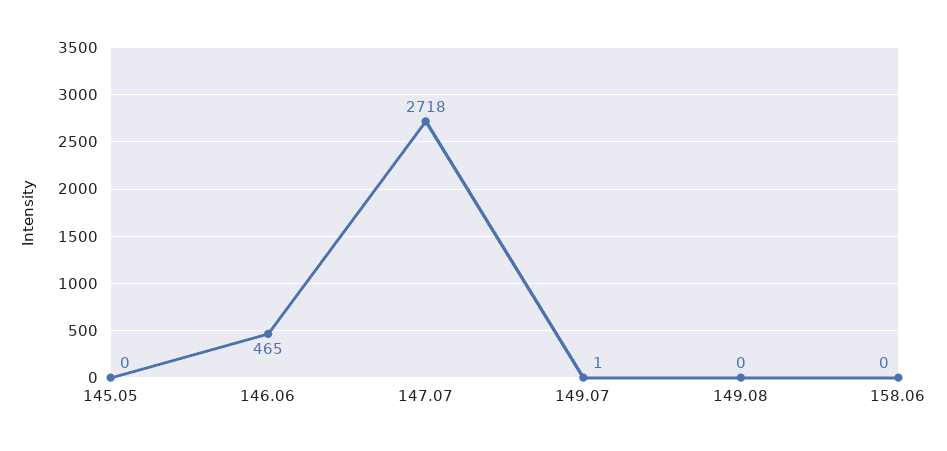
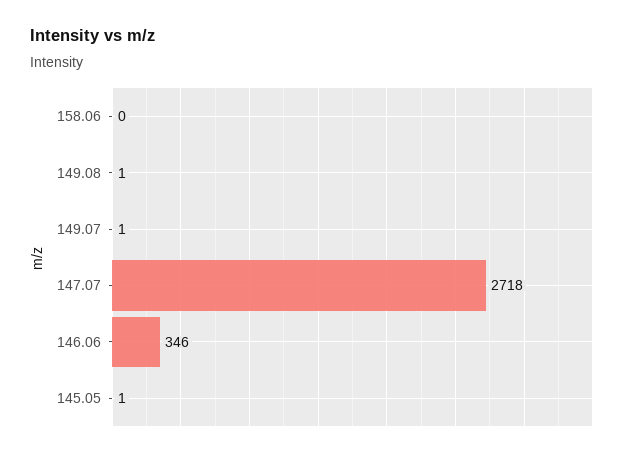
145.05: 0 -> 1
146.06: 465 -> 346
149.08: 0 -> 1

